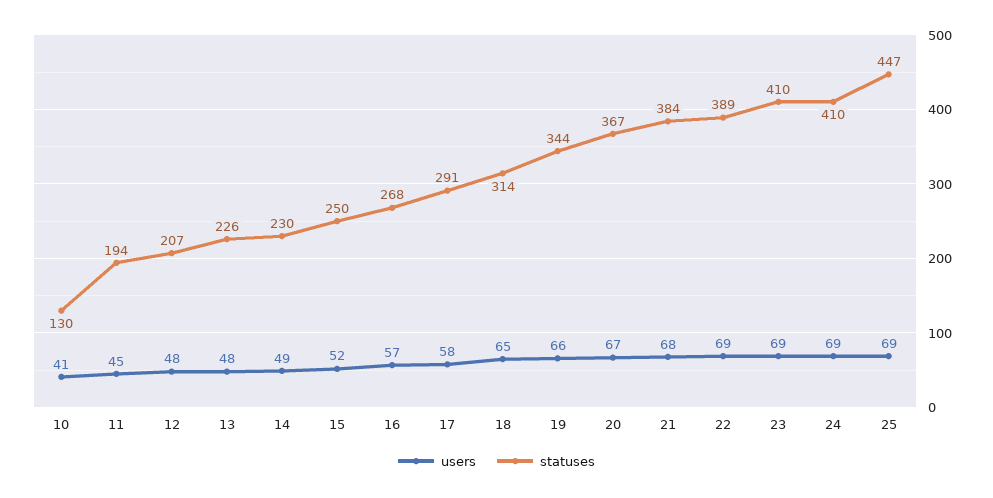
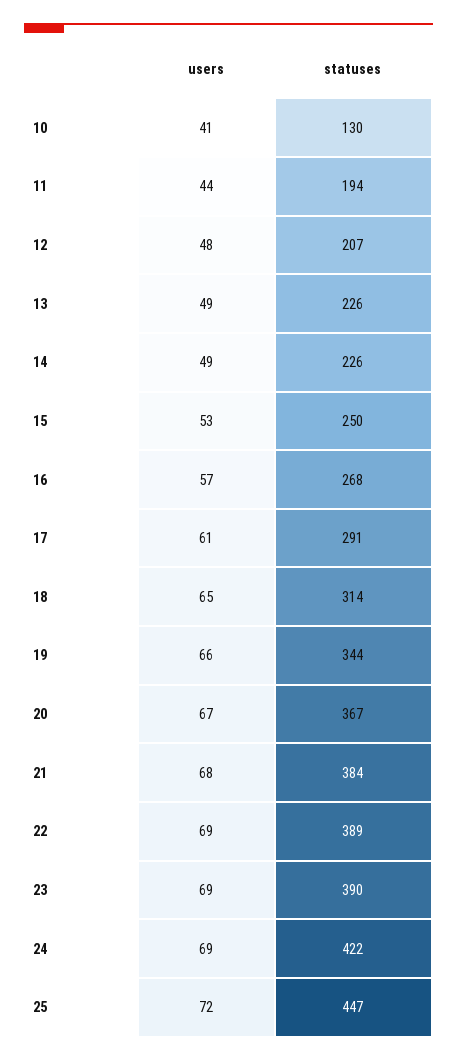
users, 11: 45 -> 44
users, 13: 48 -> 49
statuses, 14: 230 -> 226
users, 15: 52 -> 53
users, 17: 58 -> 61
statuses, 23: 410 -> 390
statuses, 24: 410 -> 422
users, 25: 69 -> 72

